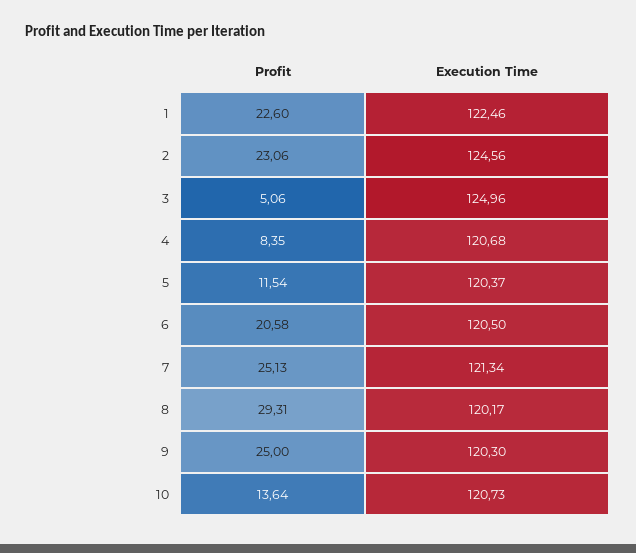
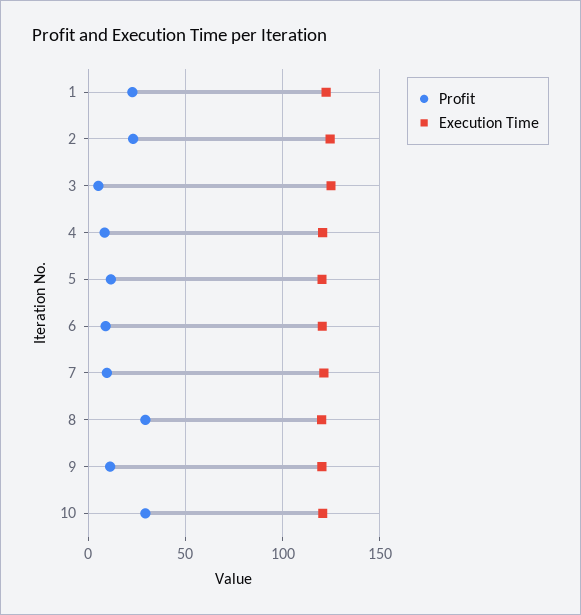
Profit, 6: 20.58 -> 10
Profit, 7: 25.13 -> 10
Profit, 9: 25 -> 10
Profit, 10: 13.64 -> 30

